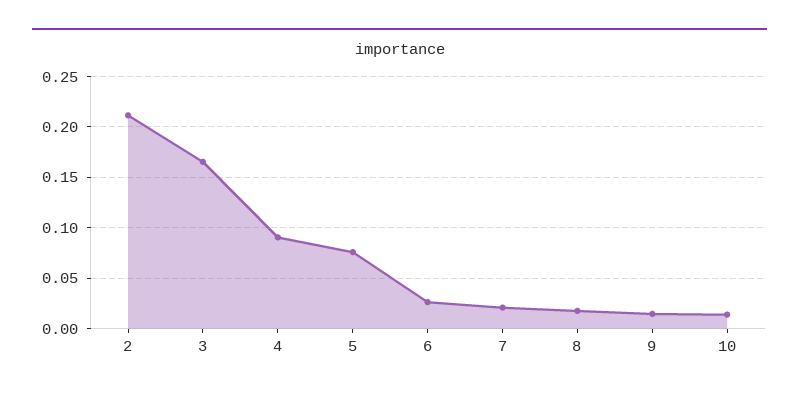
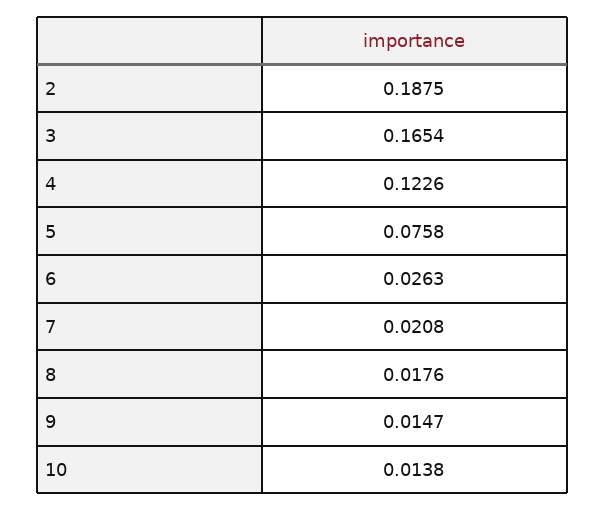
2: 0.21 -> 0.1875
4: 0.09 -> 0.1226

